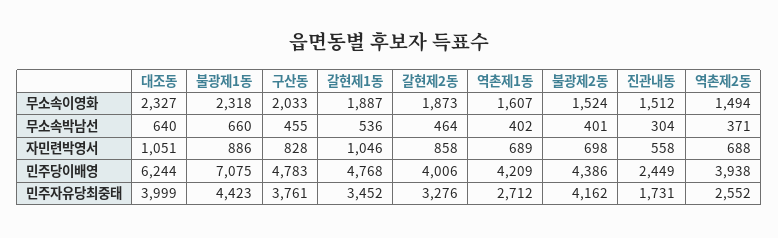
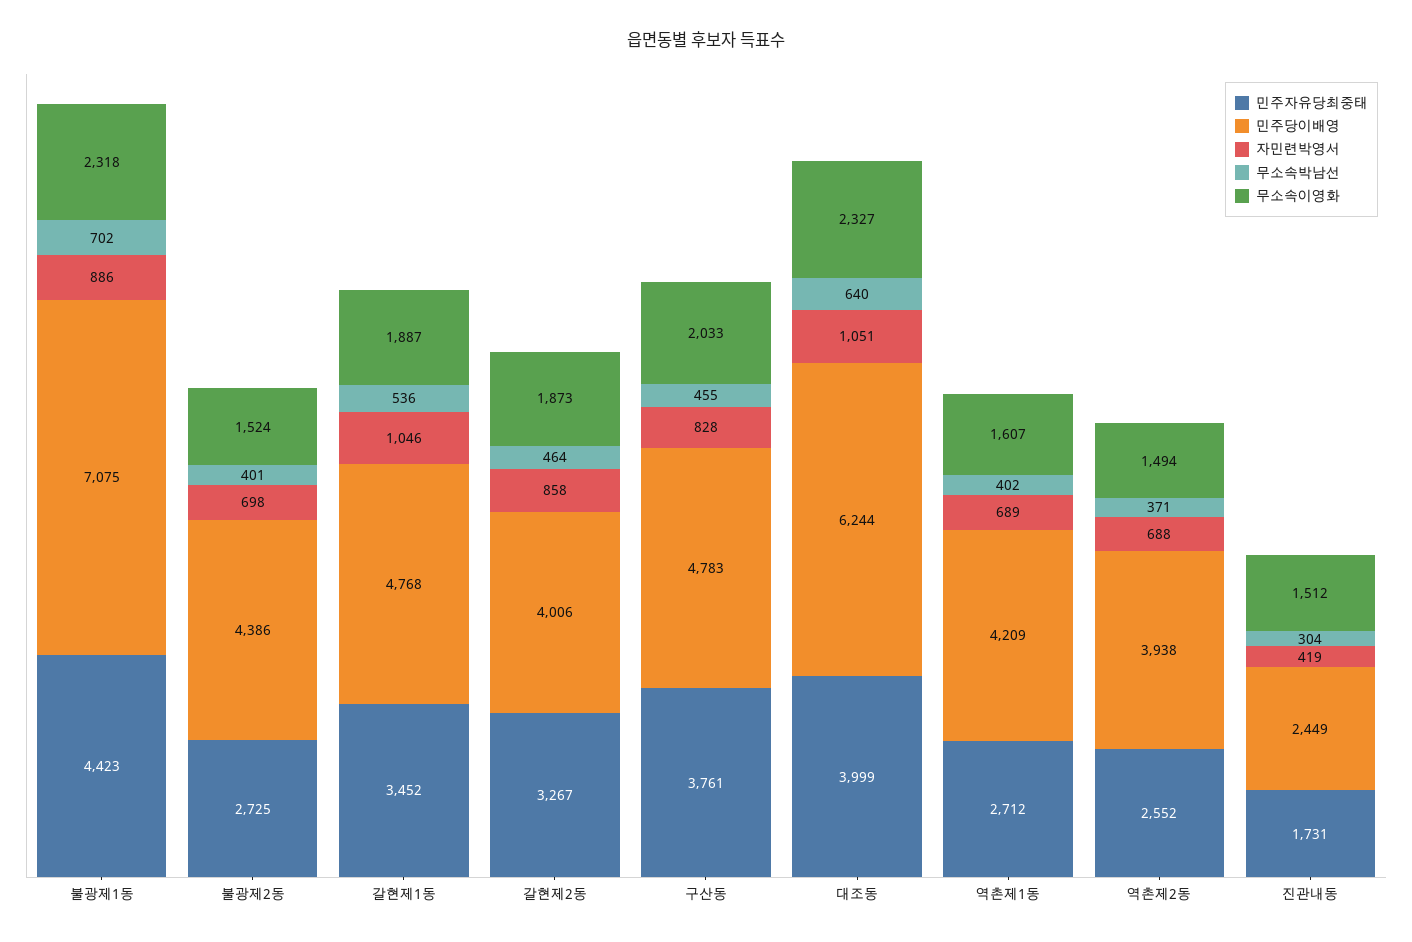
무소속박남선, 불광제1동: 660 -> 702
자민련박영서, 진관내동: 558 -> 419
민주자유당최중태, 갈현제2동: 3276 -> 3267
민주자유당최중태, 불광제2동: 4162 -> 2725

